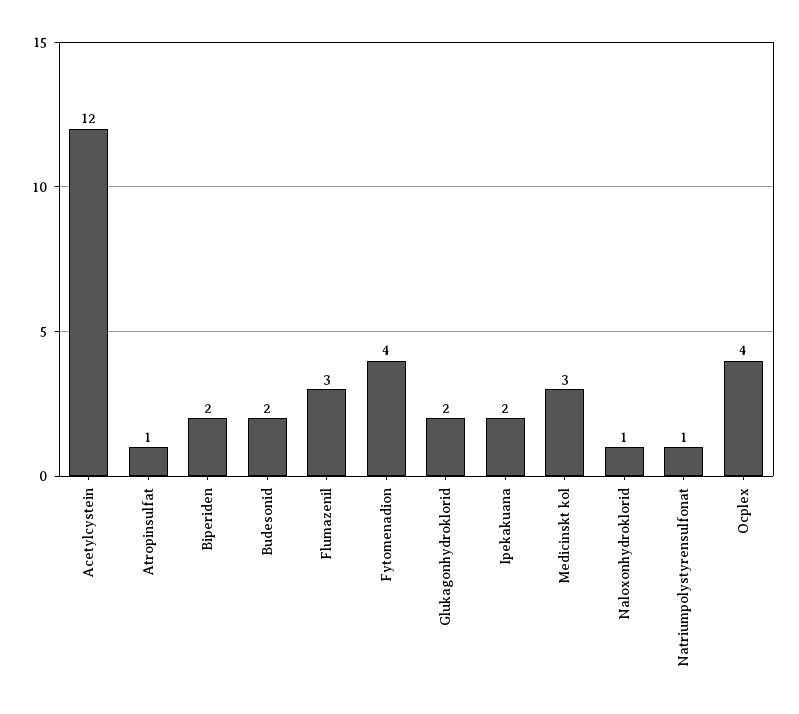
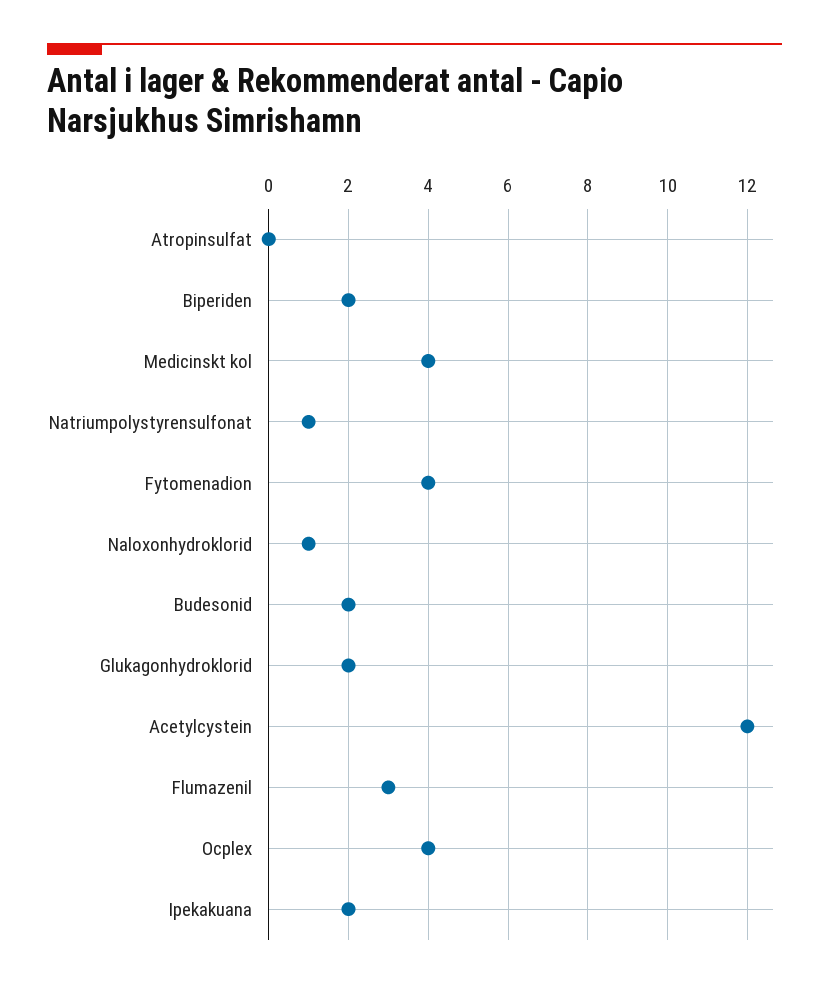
Atropinsulfat: 1 -> 0
Medicinskt kol: 3 -> 4

